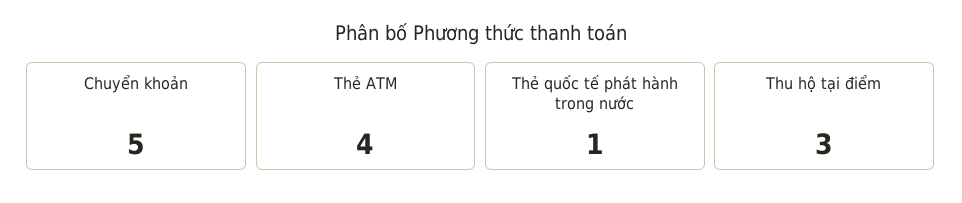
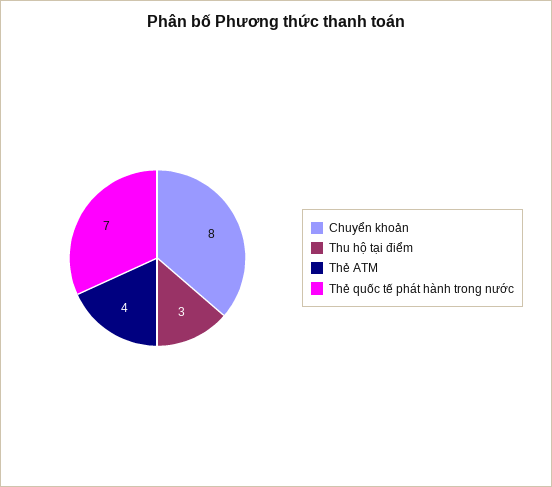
Chuyển khoản: 5 -> 8
Thẻ quốc tế phát hành trong nước: 1 -> 7

